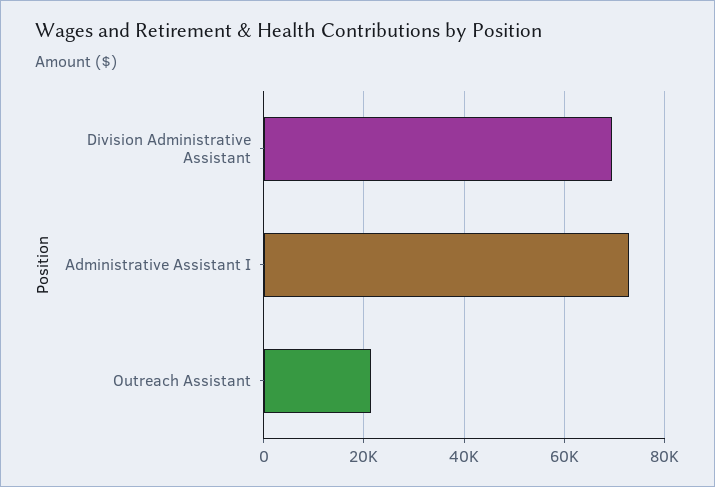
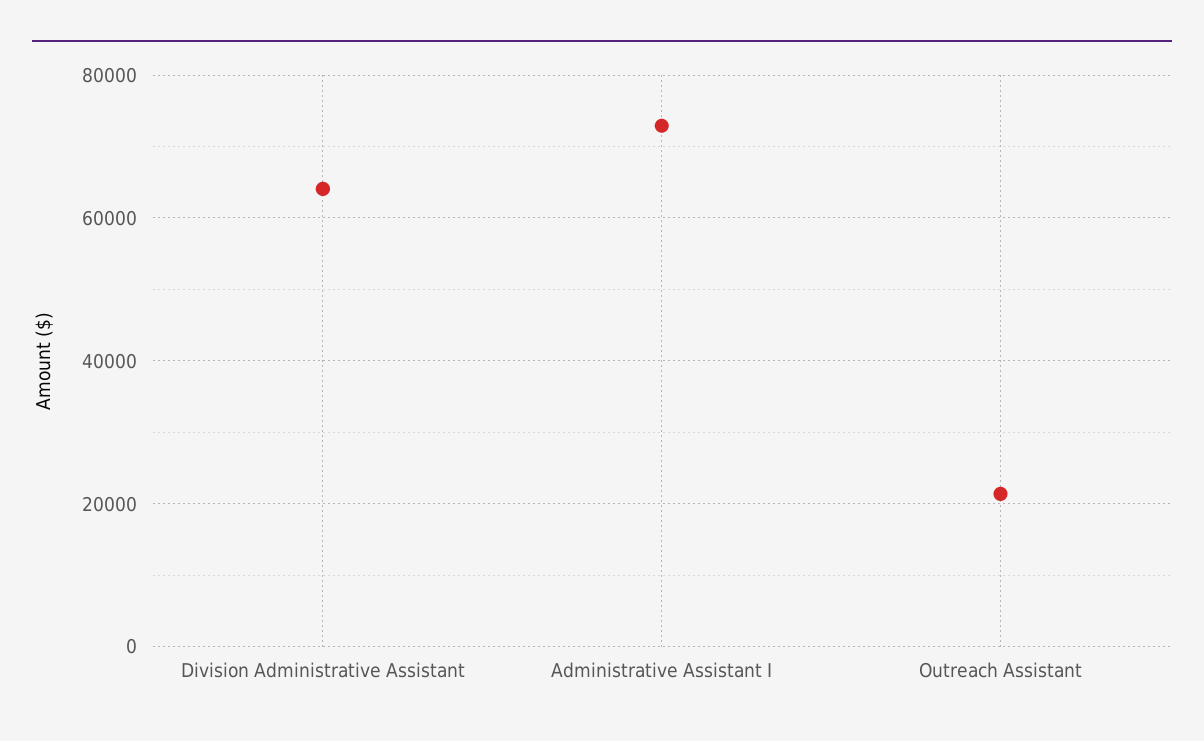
Division Administrative Assistant: 70000 -> 64000

